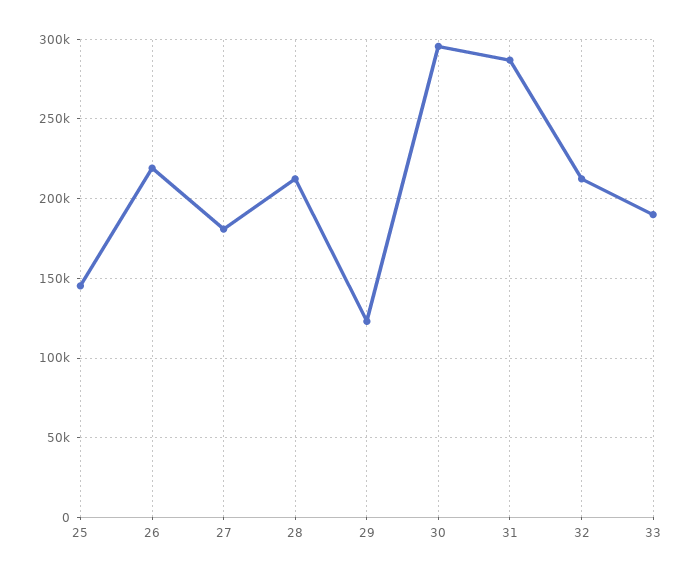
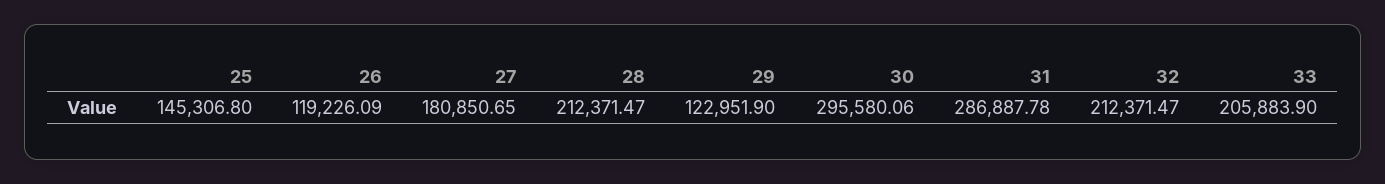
26: 220000 -> 119226.09
33: 190000 -> 205883.9

